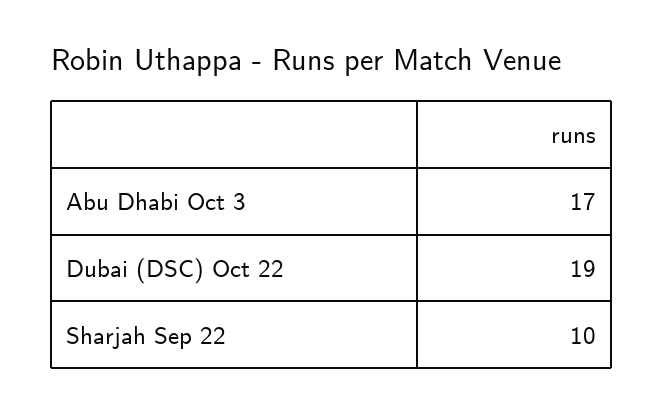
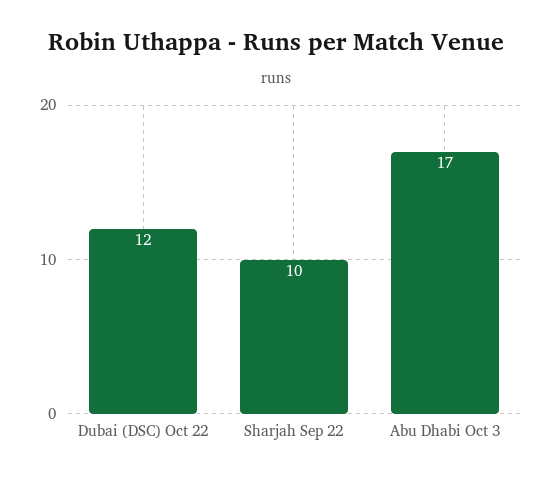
Dubai (DSC) Oct 22: 19 -> 12

